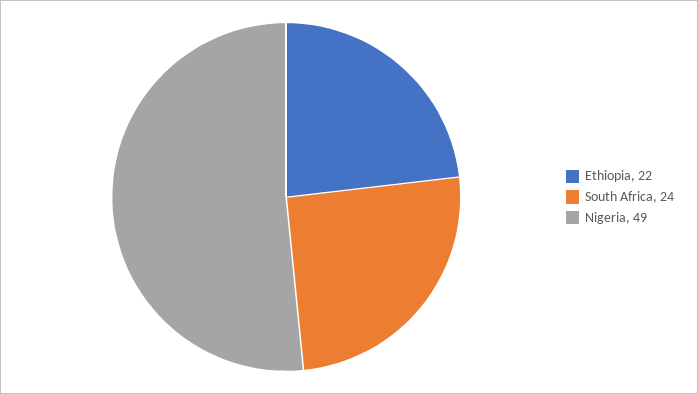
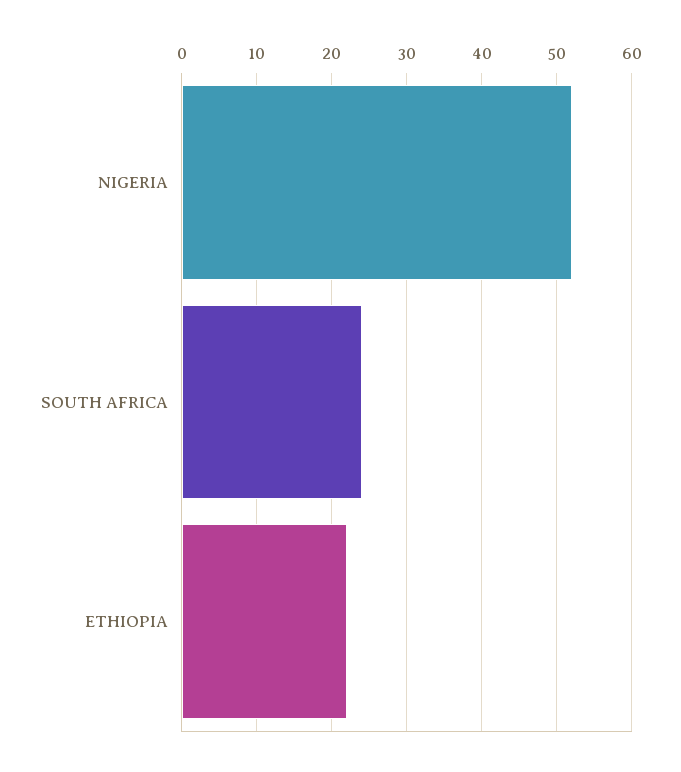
Nigeria: 49 -> 52

